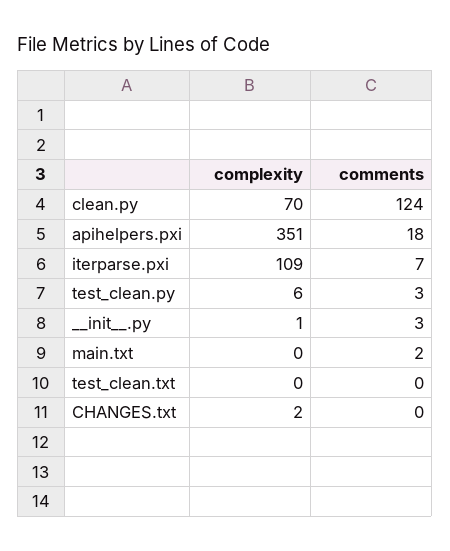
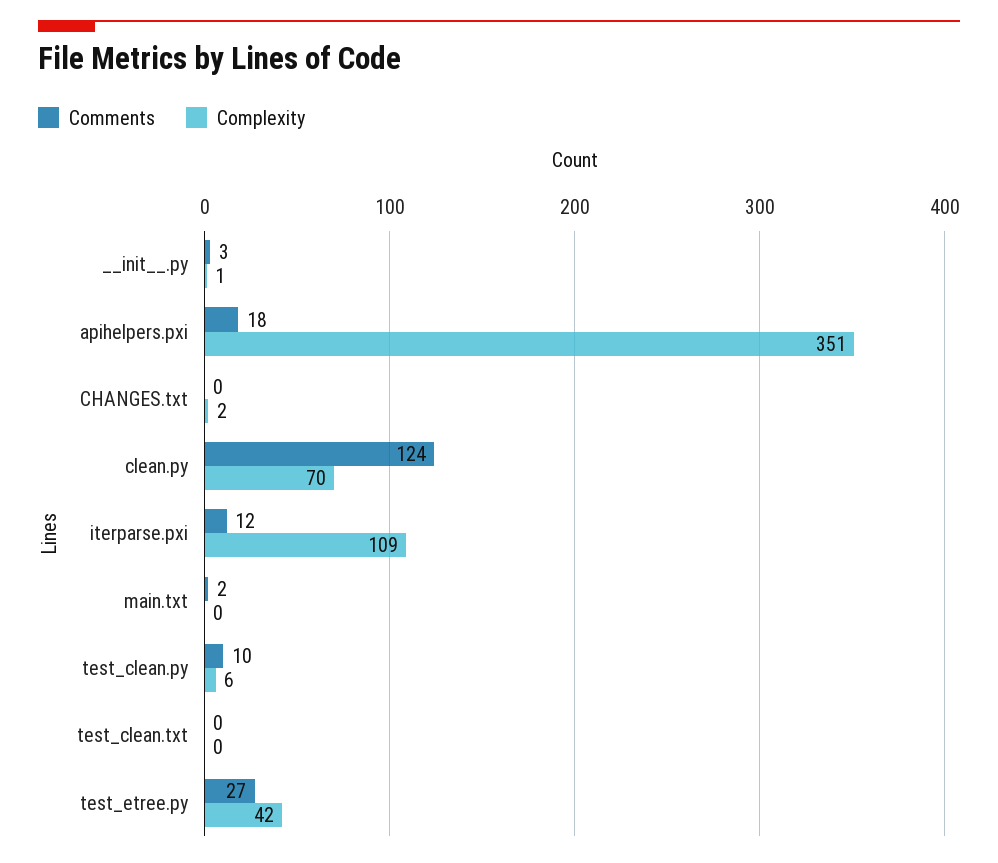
comments, iterparse.pxi: 7 -> 12
comments, test_clean.py: 3 -> 10
comments, test_etree.py: none -> 27
complexity, test_etree.py: none -> 42

